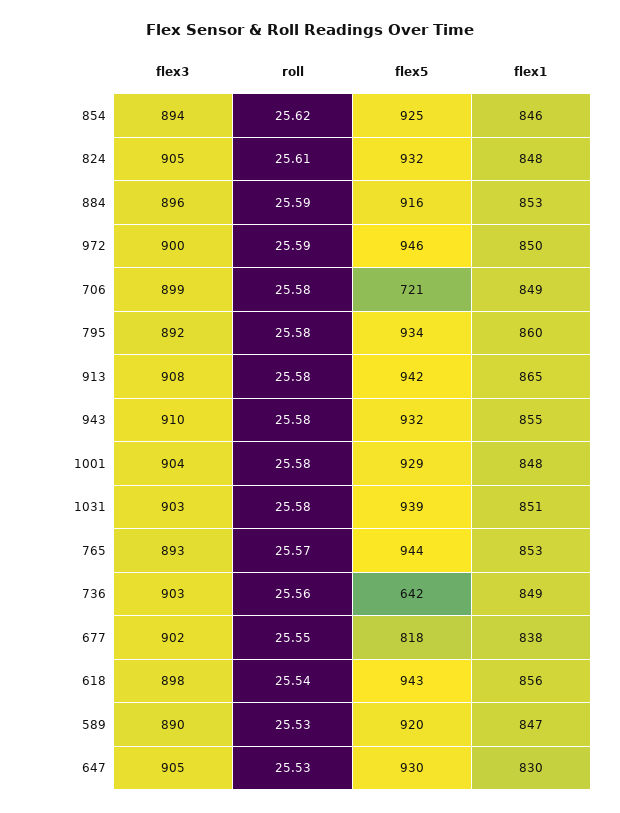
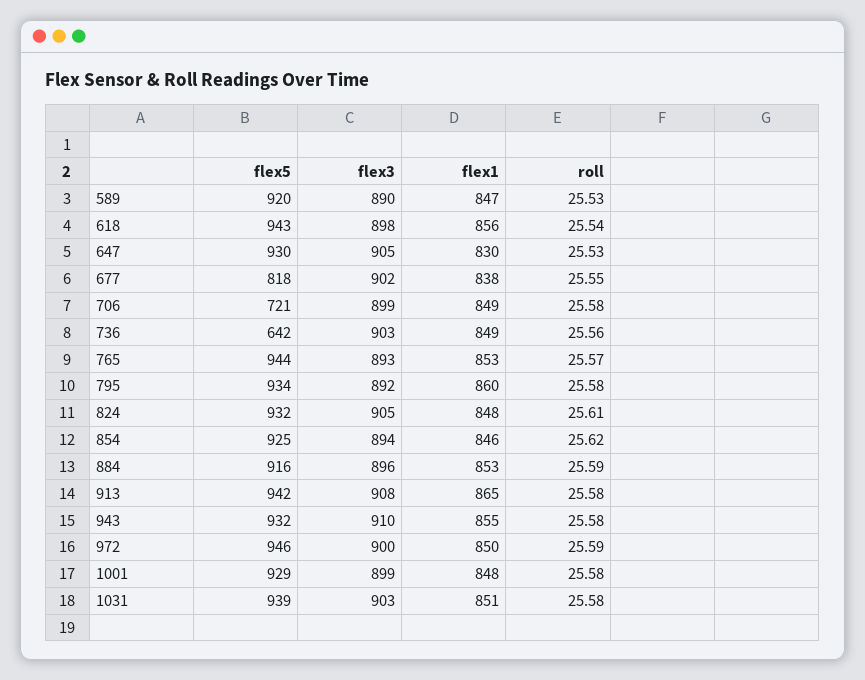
flex3, 1001: 904 -> 899

